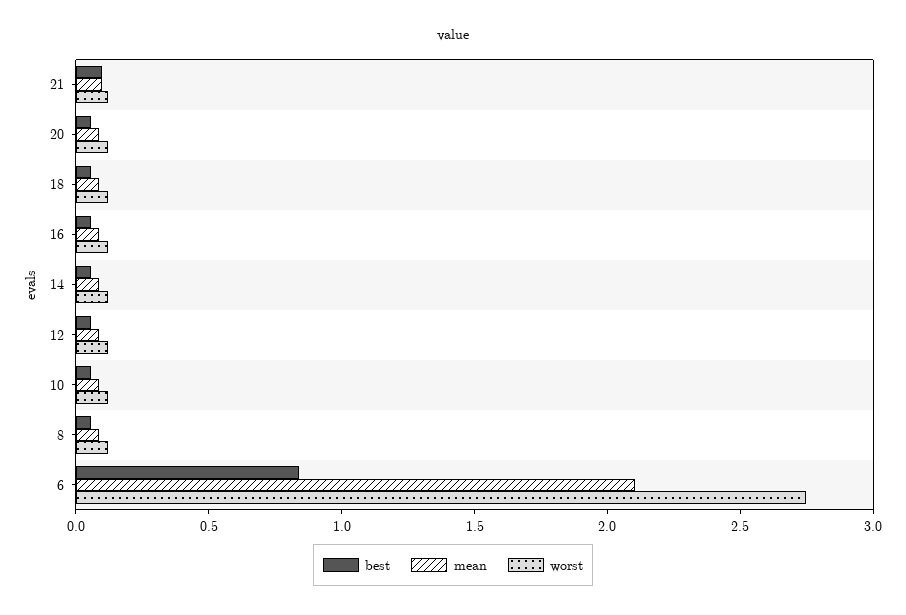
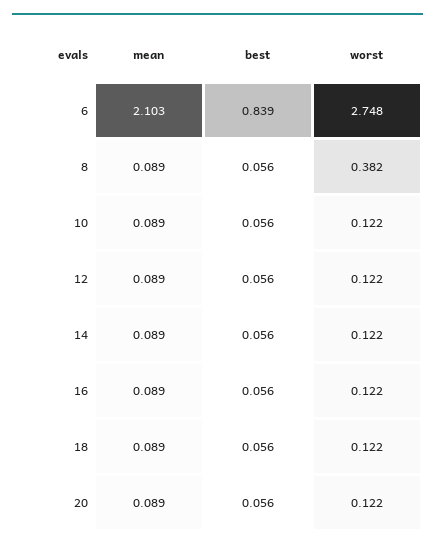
best, 21: 0.1 -> none
mean, 21: 0.1 -> none
worst, 21: 0.1 -> none
worst, 8: 0.1 -> 0.382

